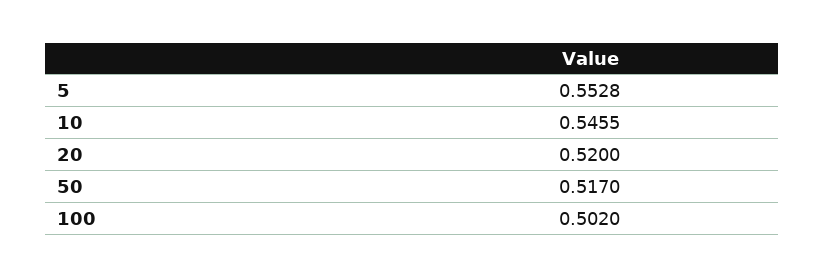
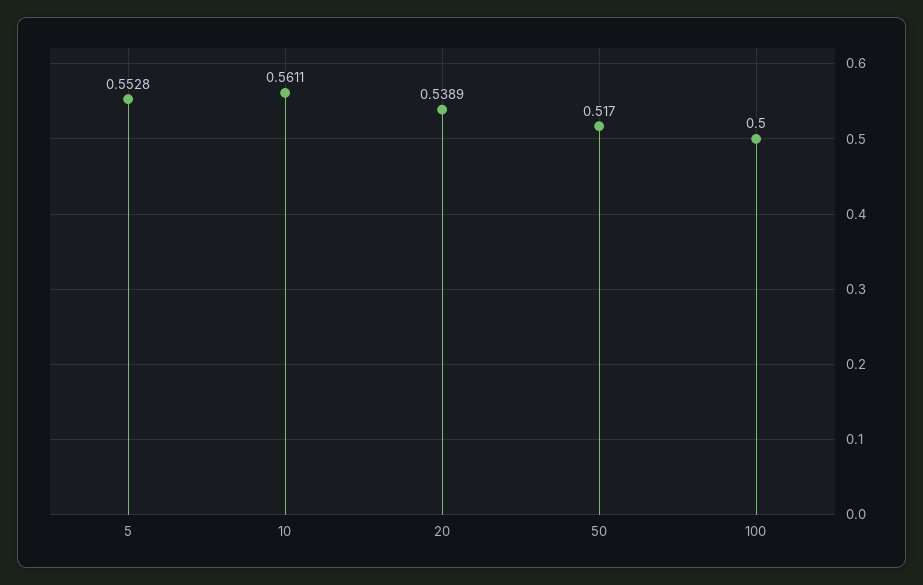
10: 0.5455 -> 0.5611
20: 0.52 -> 0.5389
100: 0.502 -> 0.5

